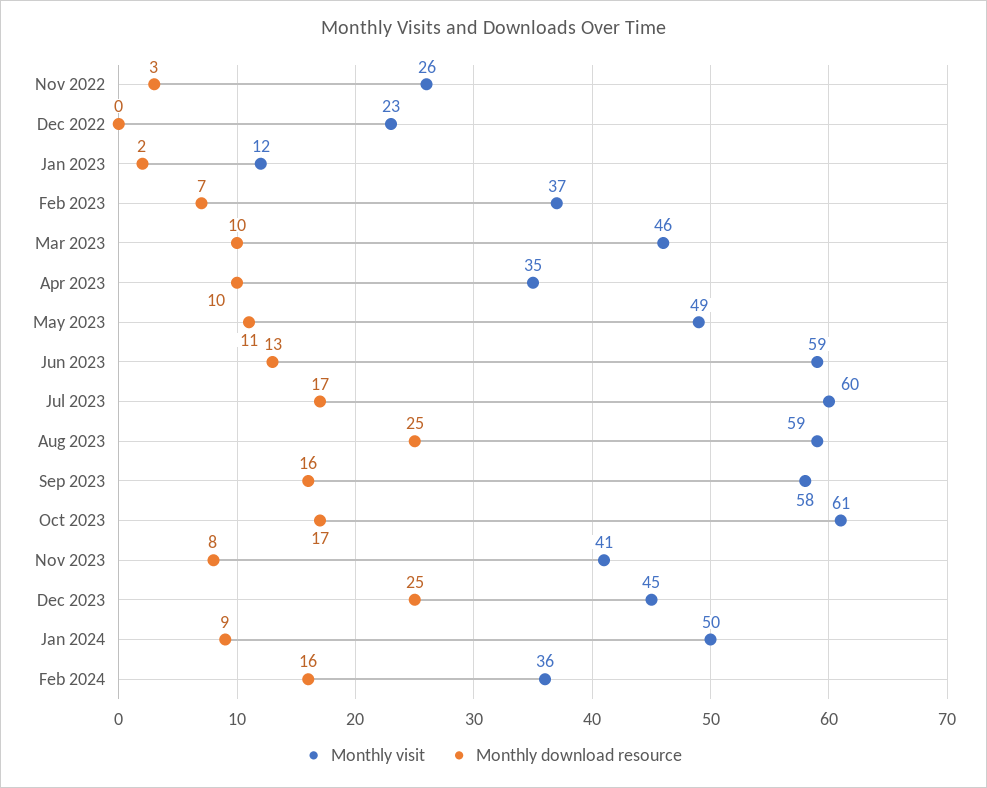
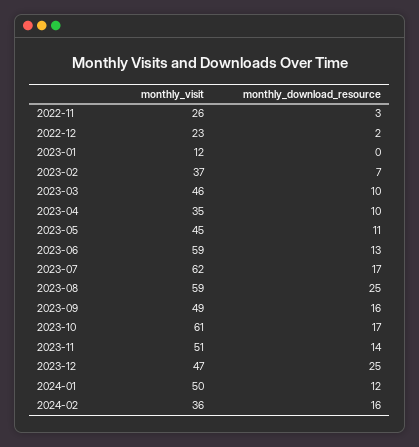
Monthly download resource, Dec 2022: 0 -> 2
Monthly download resource, Jan 2023: 2 -> 0
Monthly visit, May 2023: 49 -> 45
Monthly visit, Jul 2023: 60 -> 62
Monthly visit, Sep 2023: 58 -> 49
Monthly visit, Nov 2023: 41 -> 51
Monthly download resource, Nov 2023: 8 -> 14
Monthly visit, Dec 2023: 45 -> 47
Monthly download resource, Jan 2024: 9 -> 12

